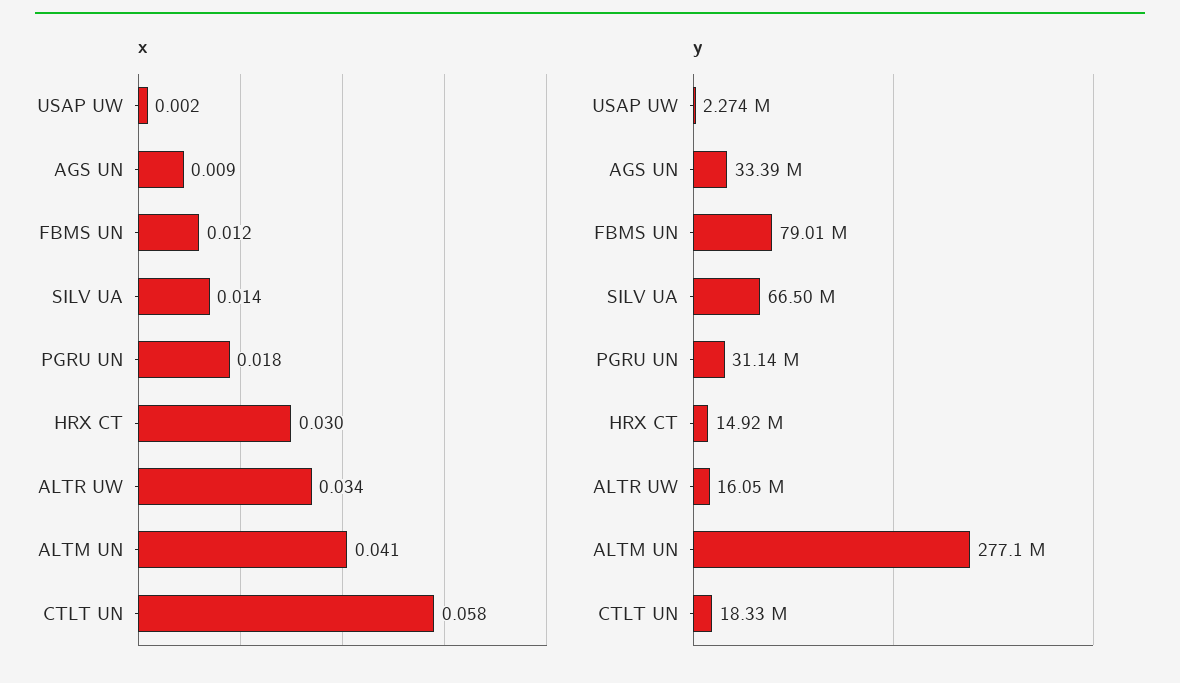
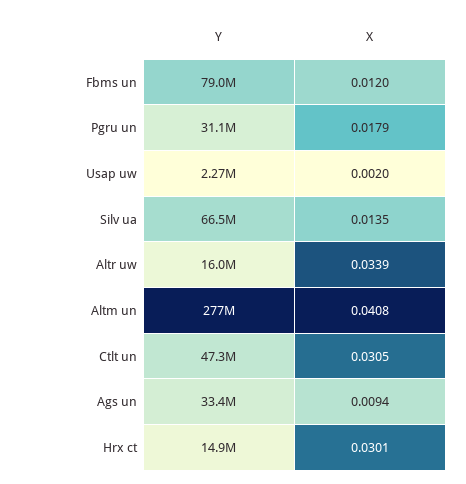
x, CTLT UN: 0.058 -> 0.0305
y, CTLT UN: 18330000 -> 47300000

